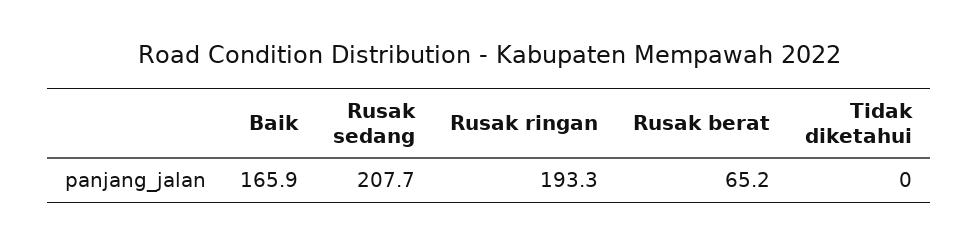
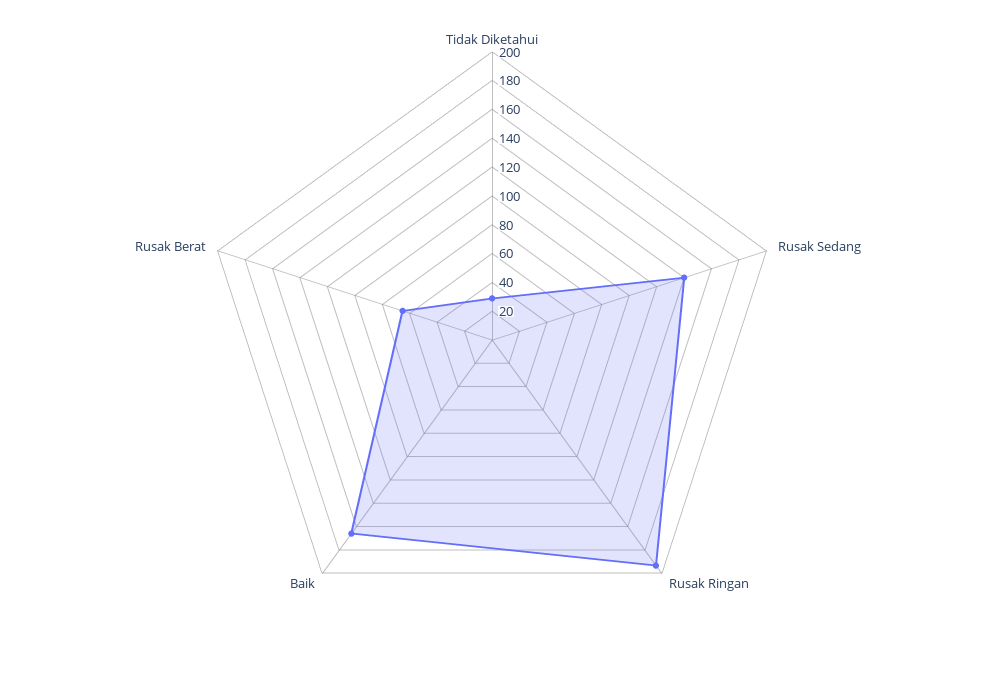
Rusak sedang: 207.7 -> 140
Tidak diketahui: 0 -> 30

